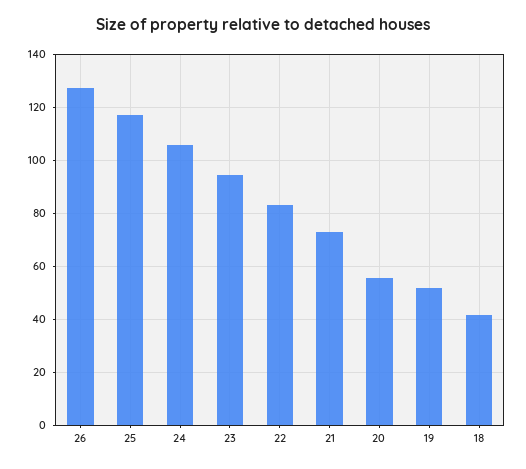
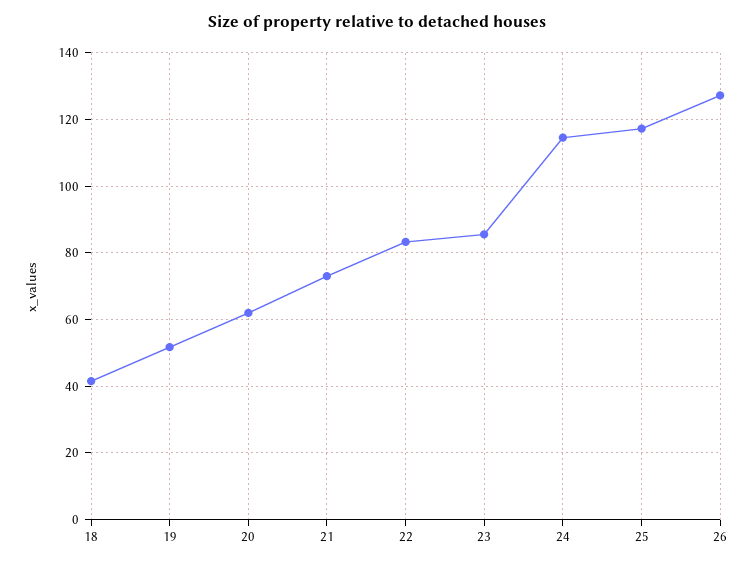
24: 105 -> 114
23: 95 -> 86
20: 55 -> 62

